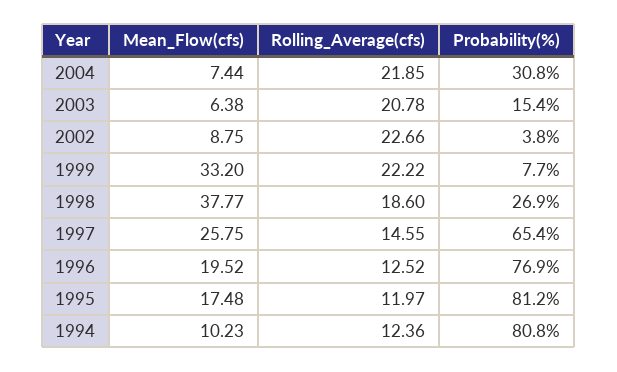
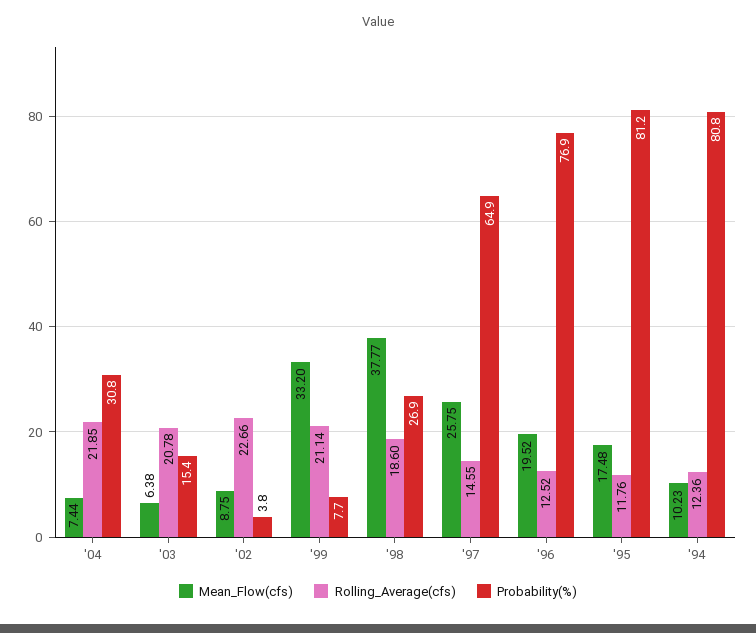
Rolling_Average(cfs), 1999: 22.22 -> 21.14
Probability(%), 1997: 65.4 -> 64.9
Rolling_Average(cfs), 1995: 11.97 -> 11.76

